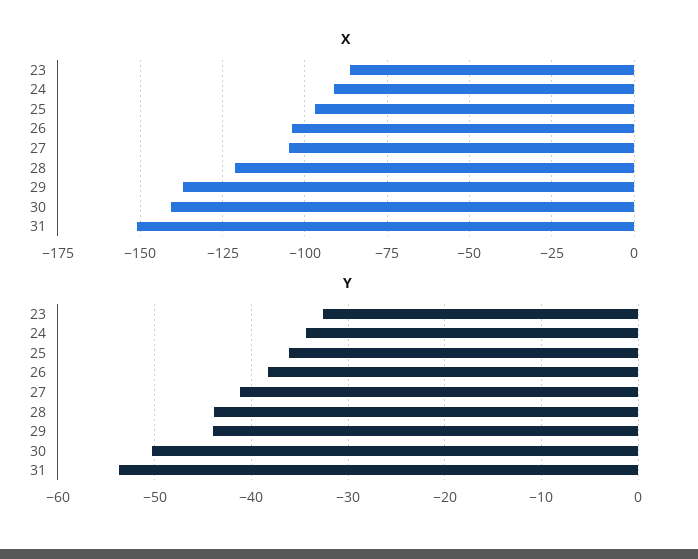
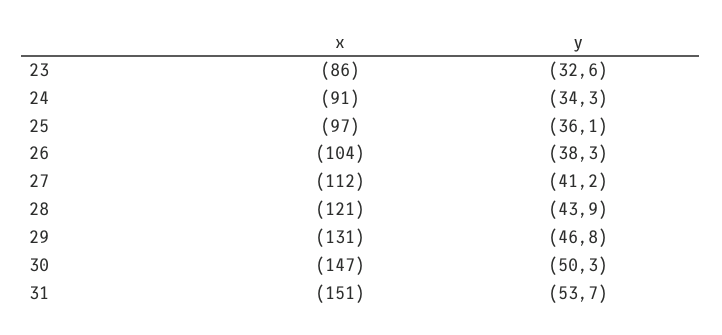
X, 27: -105 -> -112
X, 29: -137.5 -> -131
X, 30: -140 -> -147
Y, 29: -44 -> -46.8

